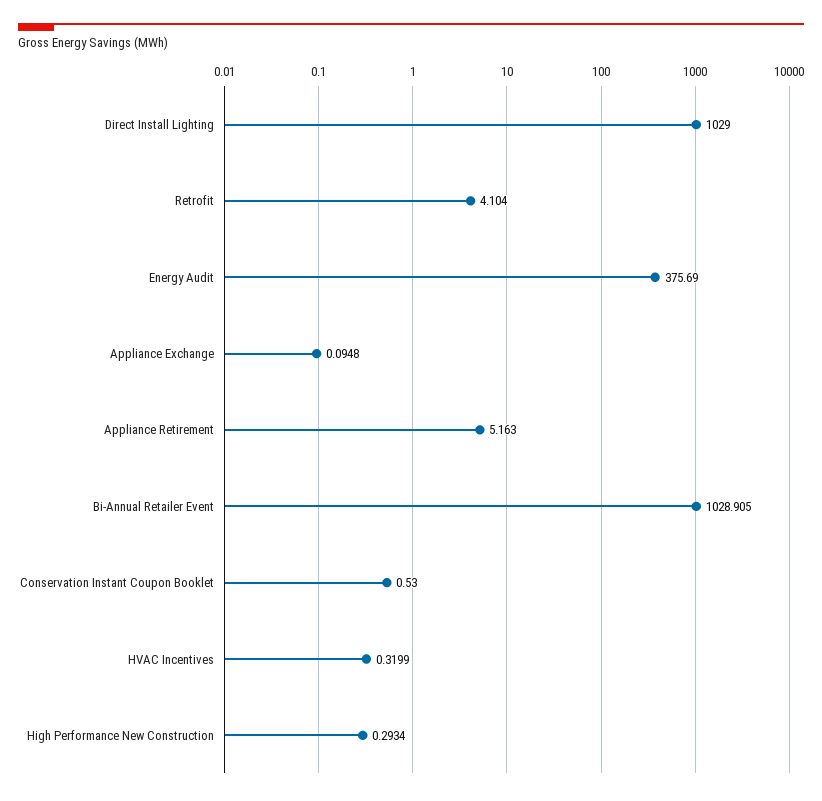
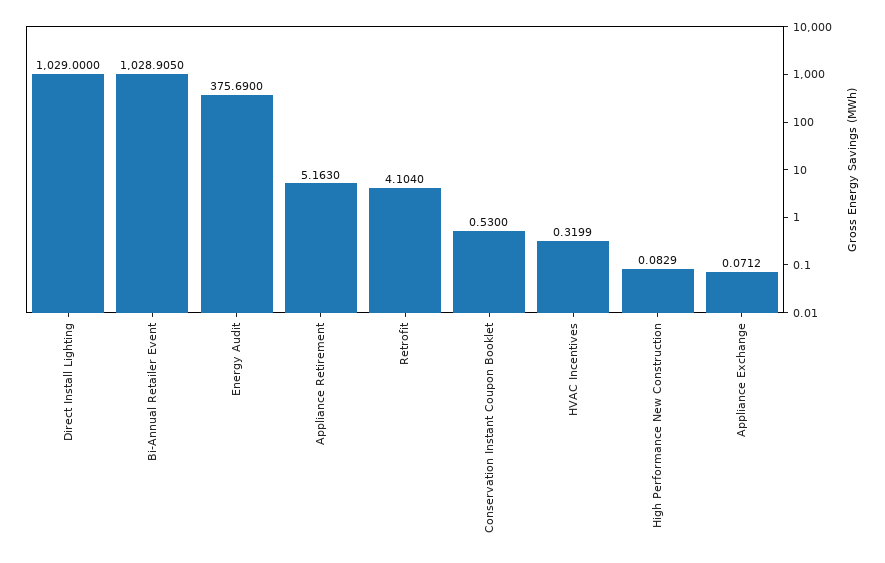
Appliance Exchange: 0.0948 -> 0.0712
High Performance New Construction: 0.2934 -> 0.0829

